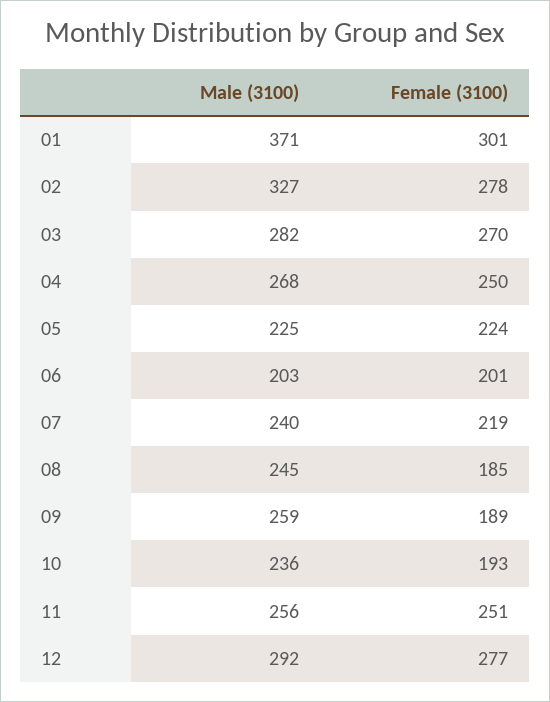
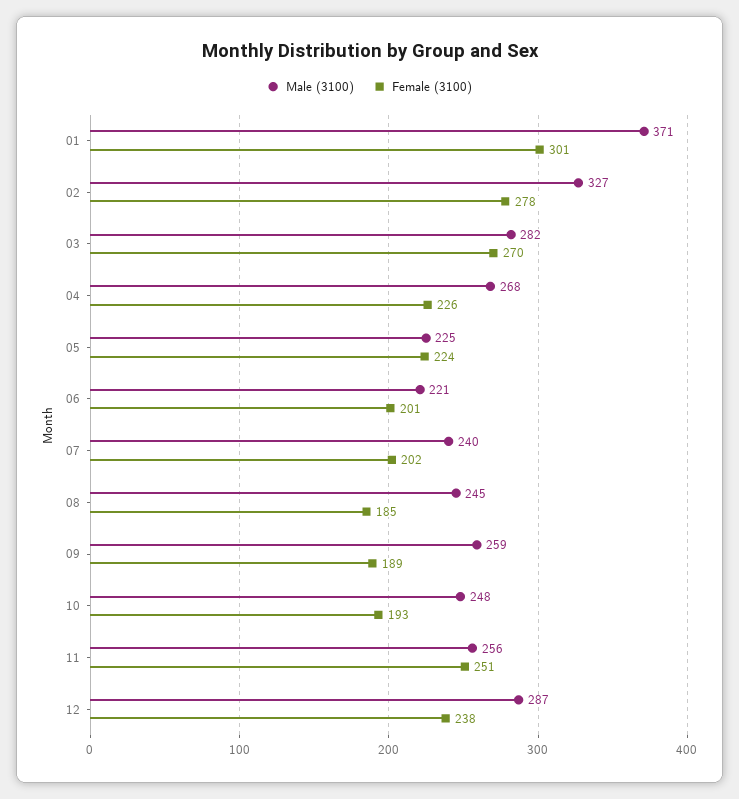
Female (3100), 04: 250 -> 226
Male (3100), 06: 203 -> 221
Female (3100), 07: 219 -> 202
Male (3100), 10: 236 -> 248
Male (3100), 12: 292 -> 287
Female (3100), 12: 277 -> 238

